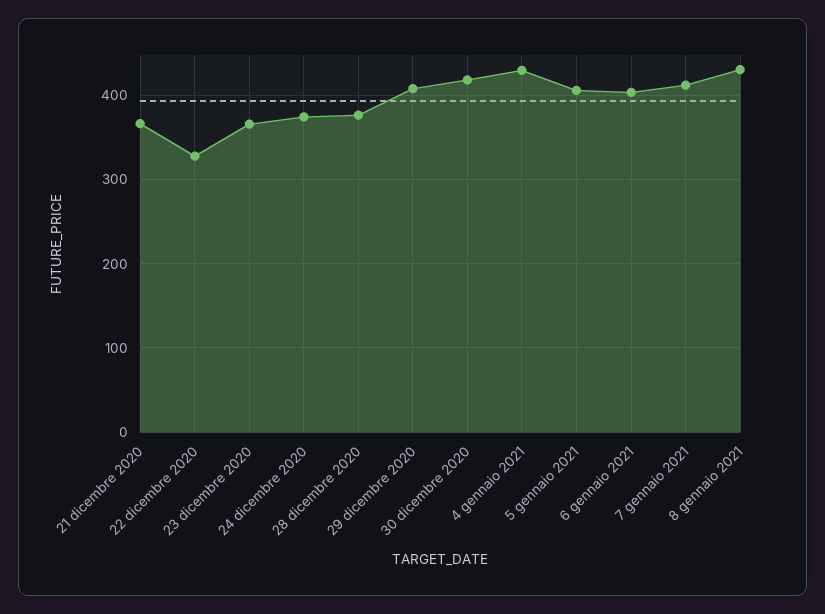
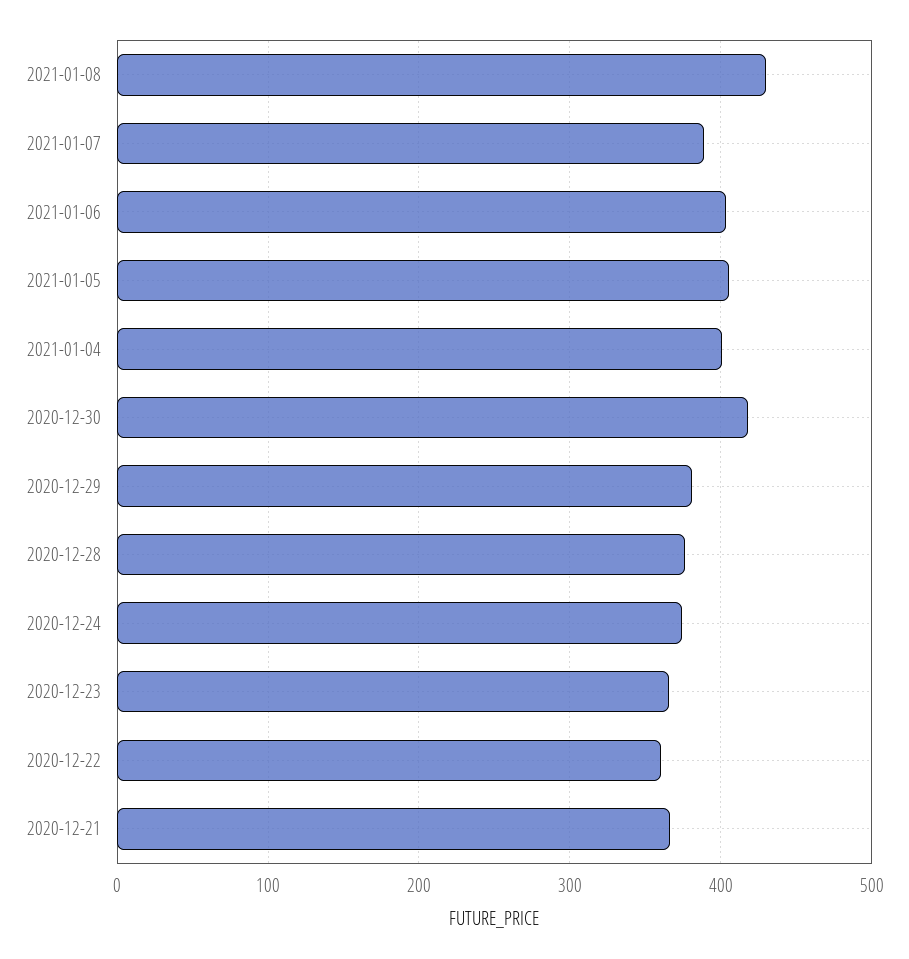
22 dicembre 2020: 330 -> 360
29 dicembre 2020: 410 -> 380
4 gennaio 2021: 430 -> 400
7 gennaio 2021: 410 -> 390

